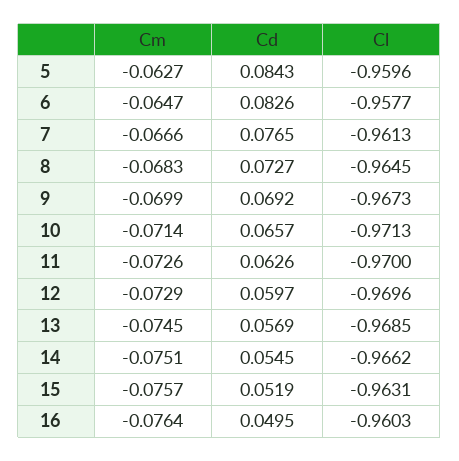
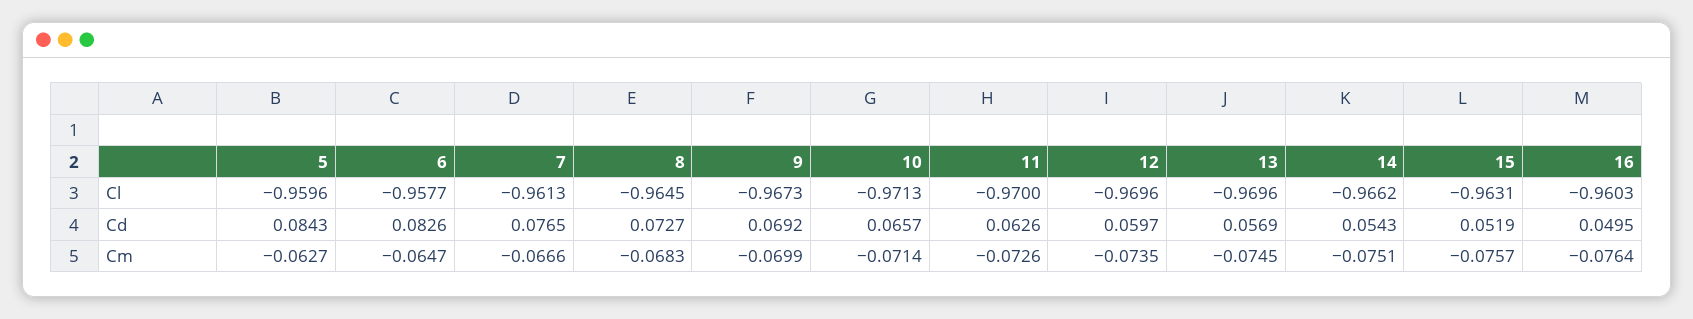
Cm, 12: -0.0729 -> -0.0735
Cl, 13: -0.9685 -> -0.9696
Cd, 14: 0.0545 -> 0.0543

